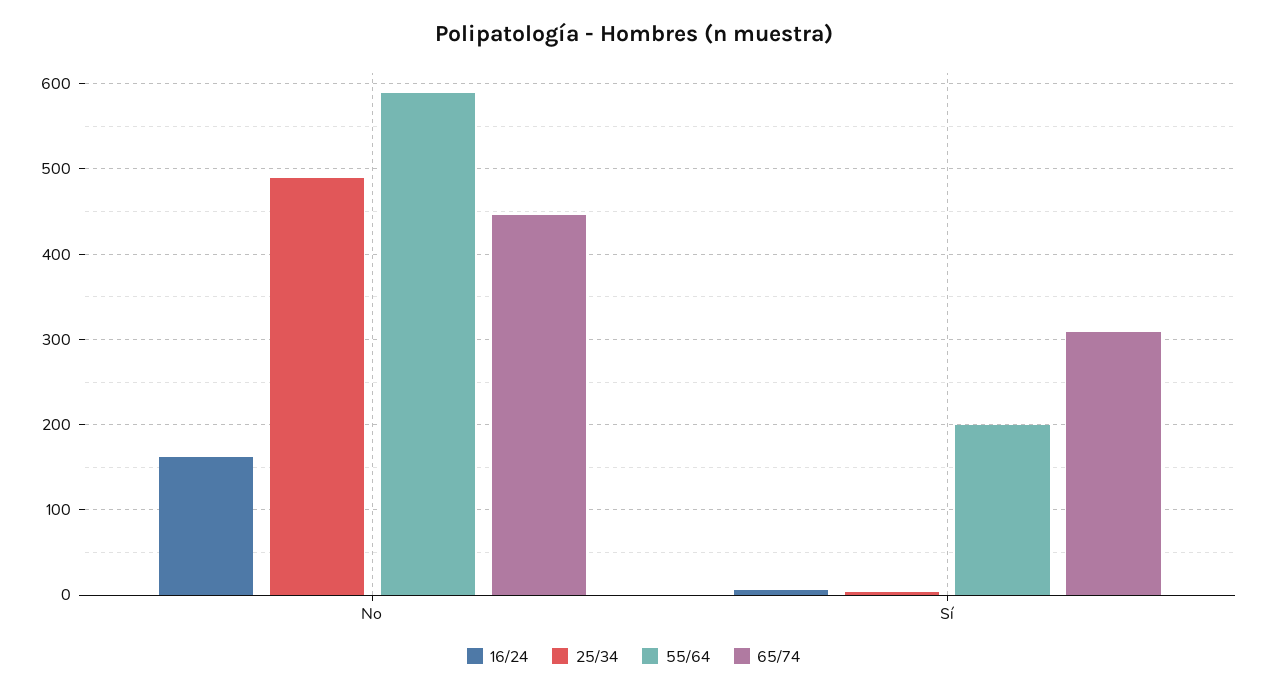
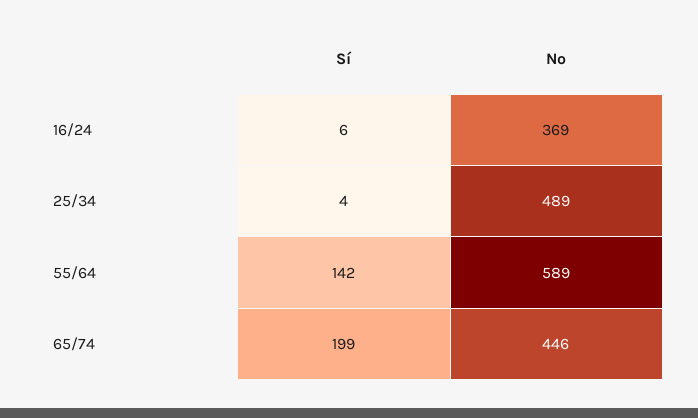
16/24, No: 160 -> 369
55/64, Sí: 200 -> 142
65/74, Sí: 310 -> 199

